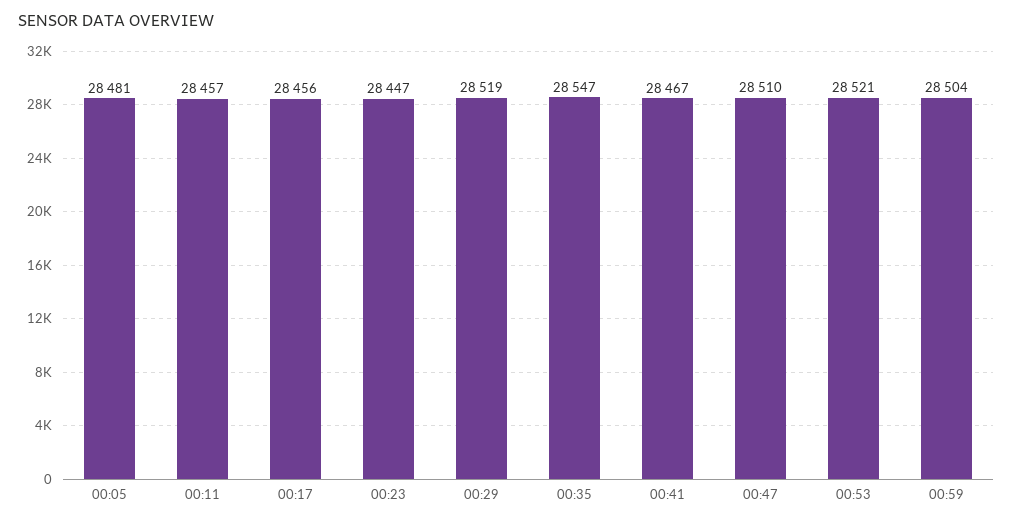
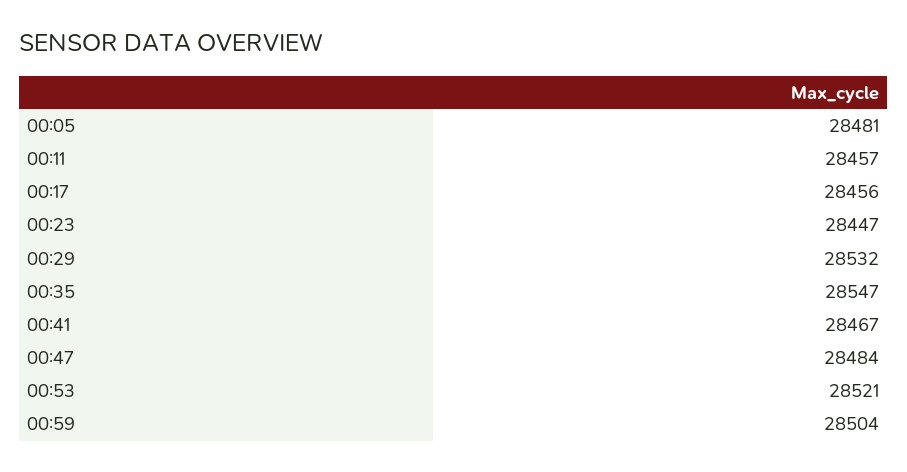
00:29: 28519 -> 28532
00:47: 28510 -> 28484

